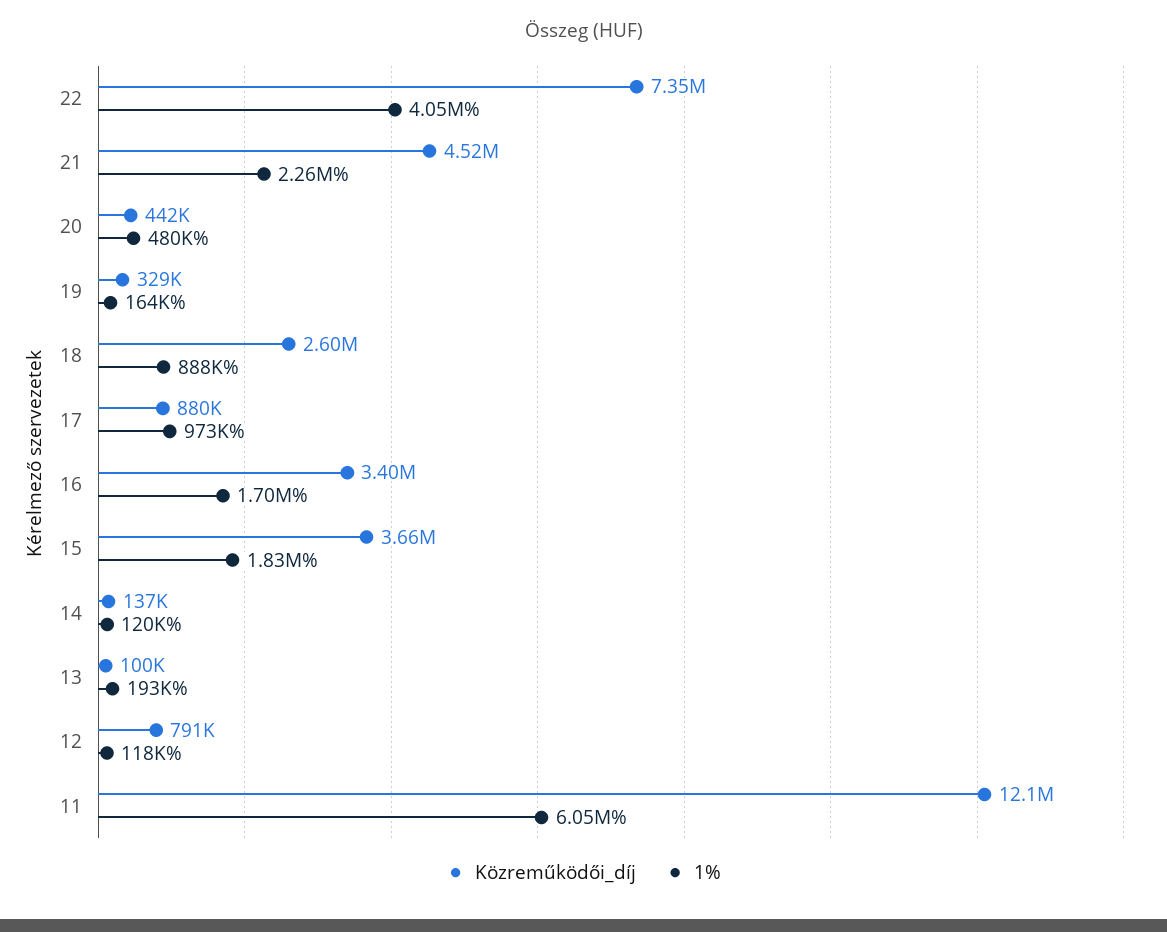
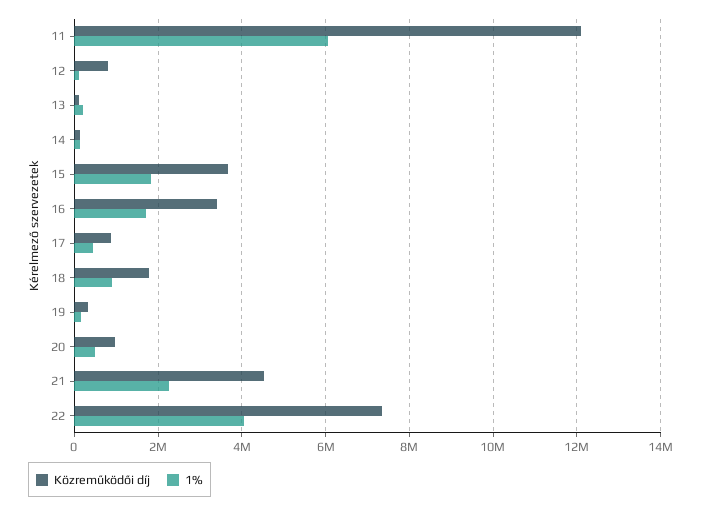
Közreműködői_díj, 20: 442000 -> 1000000
Közreműködői_díj, 18: 2600000 -> 1800000
1%, 17: 973000 -> 400000

